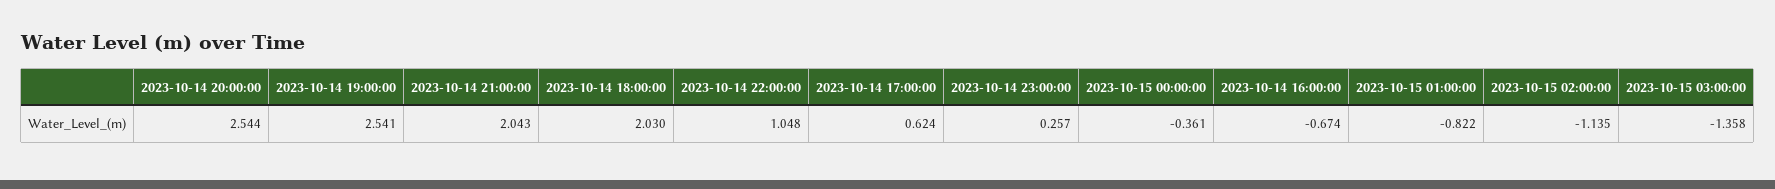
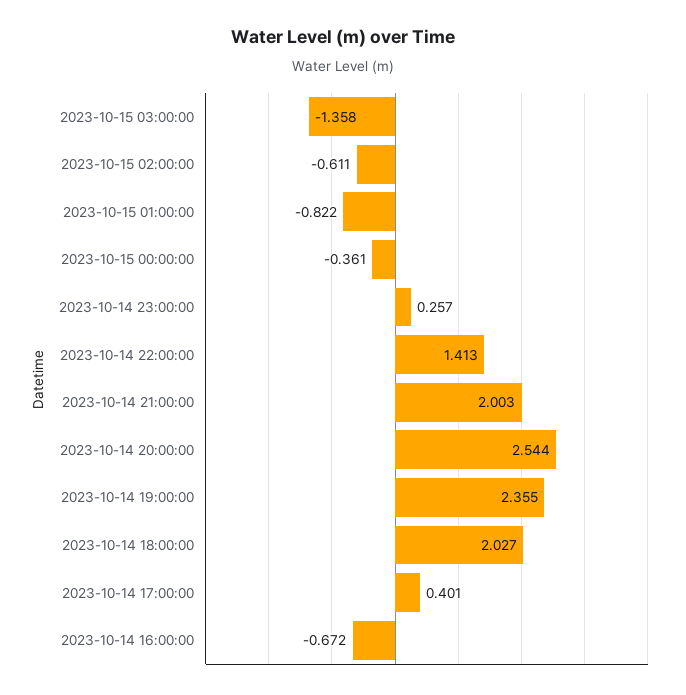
2023-10-14 19:00:00: 2.541 -> 2.355
2023-10-14 21:00:00: 2.043 -> 2.003
2023-10-14 18:00:00: 2.03 -> 2.027
2023-10-14 22:00:00: 1.048 -> 1.413
2023-10-14 17:00:00: 0.624 -> 0.401
2023-10-14 16:00:00: -0.674 -> -0.672
2023-10-15 02:00:00: -1.135 -> -0.611

